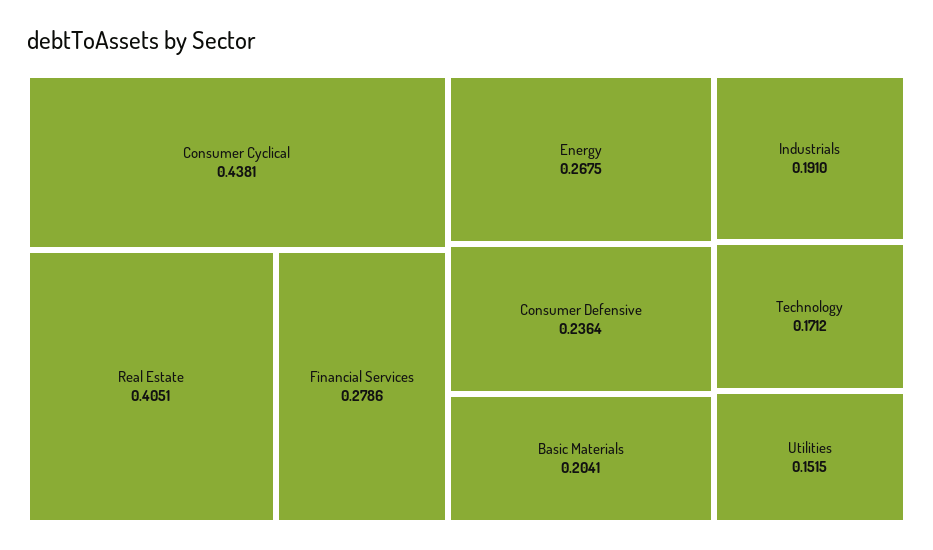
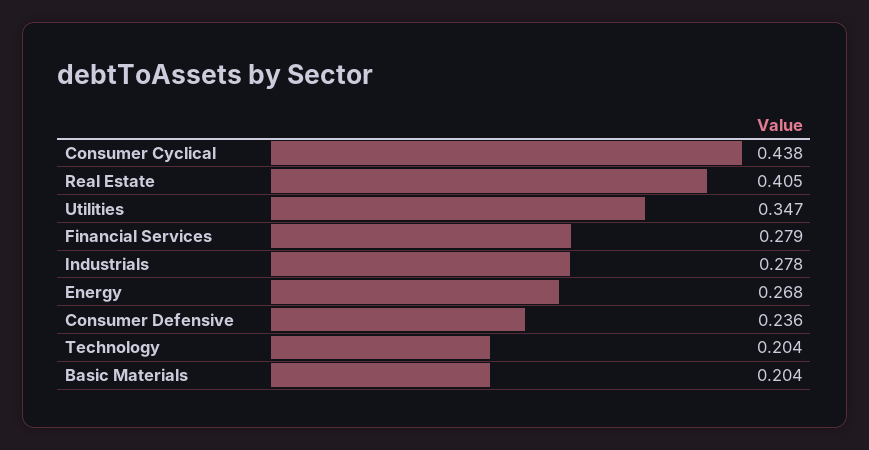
Industrials: 0.191 -> 0.278
Technology: 0.1712 -> 0.204
Utilities: 0.1515 -> 0.347

